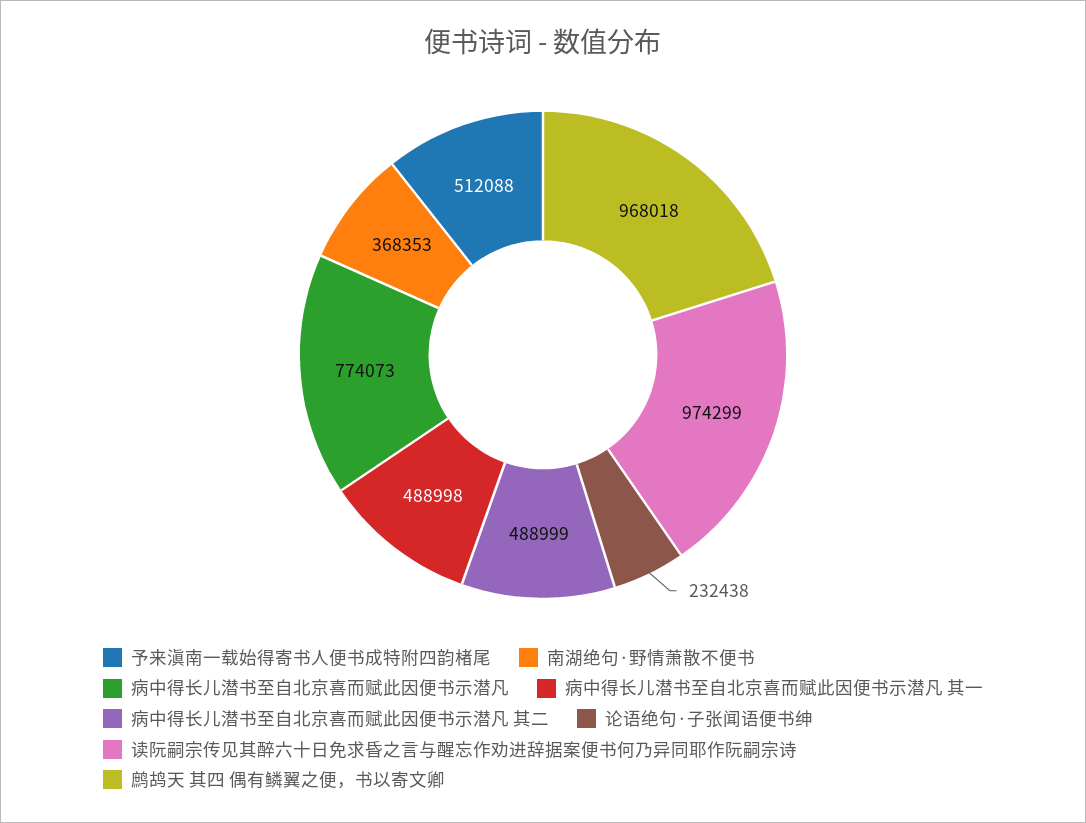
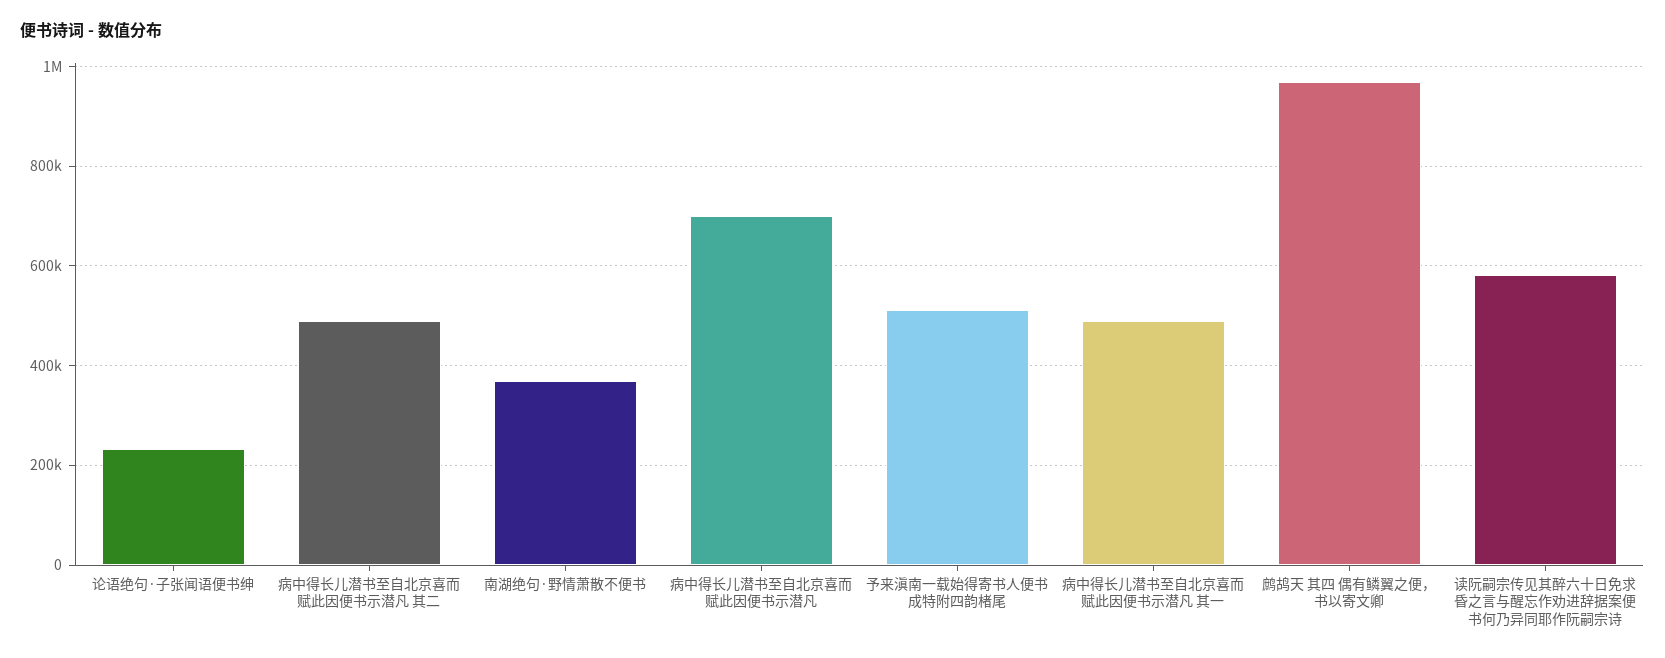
病中得长儿潜书至自北京喜而赋此因便书示潜凡: 774073 -> 700000
读阮嗣宗传见其醉六十日免求昏之言与醒忘作劝进辞据案便书何乃异同耶作阮嗣宗诗: 974299 -> 580000

